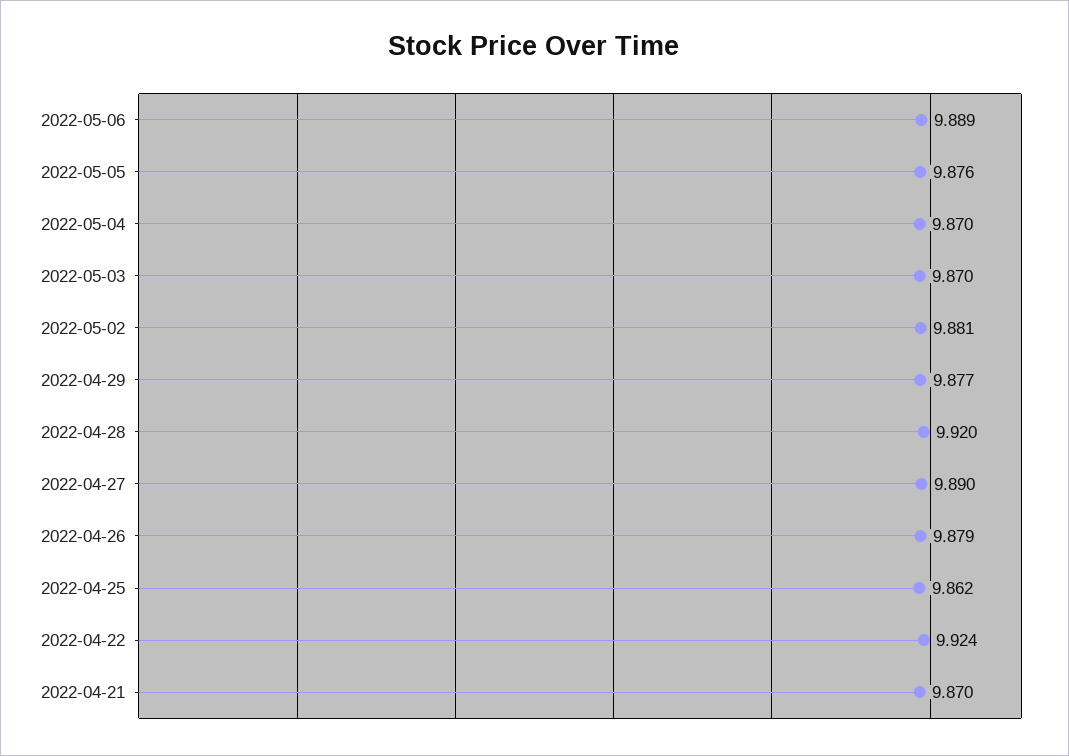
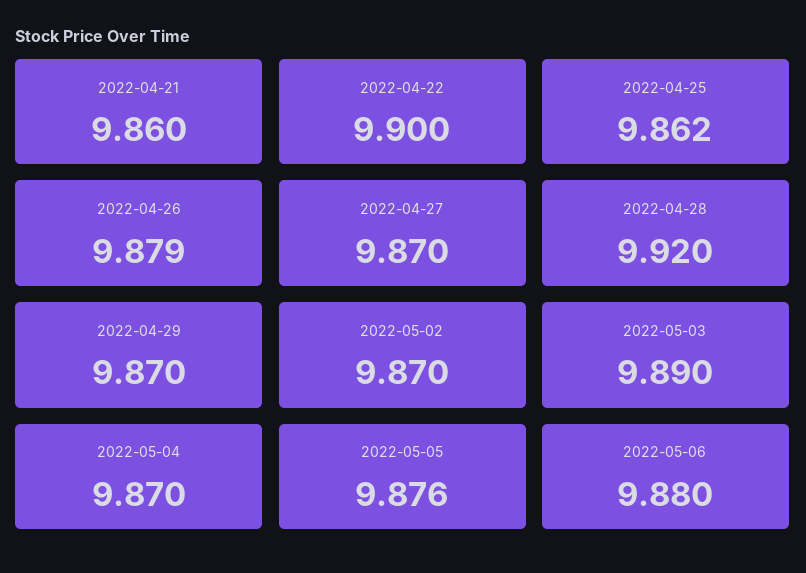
2022-05-06: 9.889 -> 9.88
2022-05-03: 9.87 -> 9.89
2022-05-02: 9.881 -> 9.87
2022-04-29: 9.877 -> 9.87
2022-04-27: 9.89 -> 9.87
2022-04-22: 9.924 -> 9.9
2022-04-21: 9.87 -> 9.86

